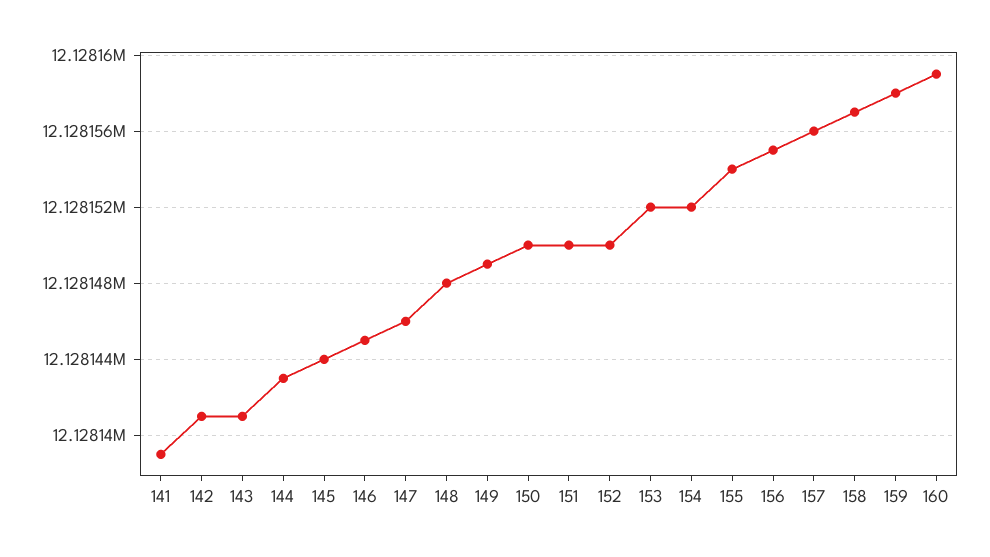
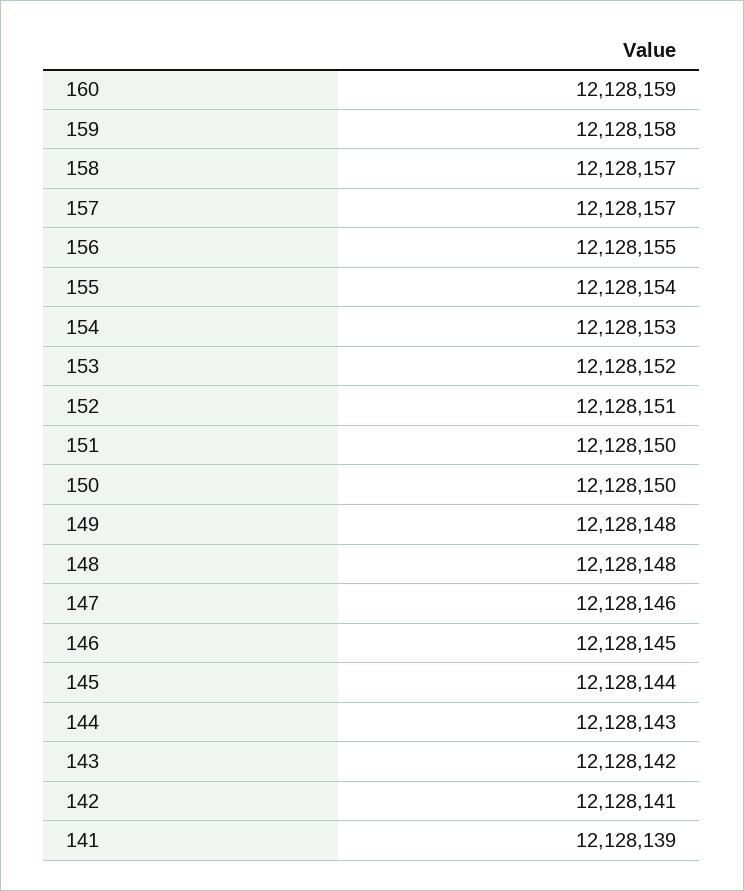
143: 12128141 -> 12128142
149: 12128149 -> 12128148
152: 12128150 -> 12128151
154: 12128152 -> 12128153
157: 12128156 -> 12128157

